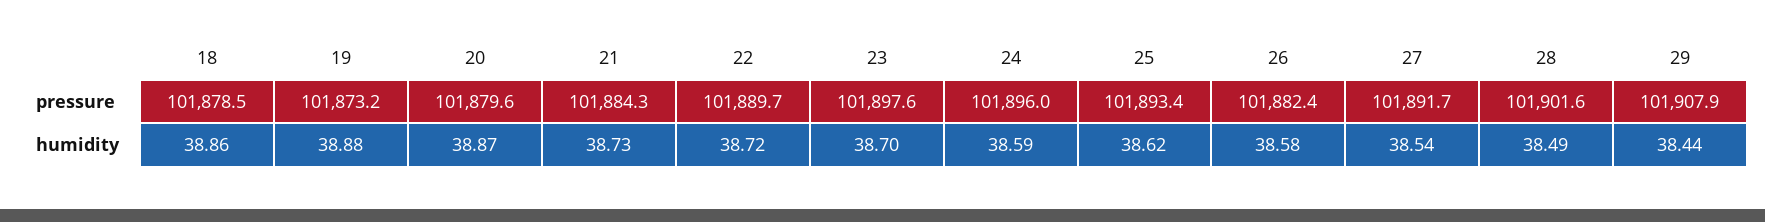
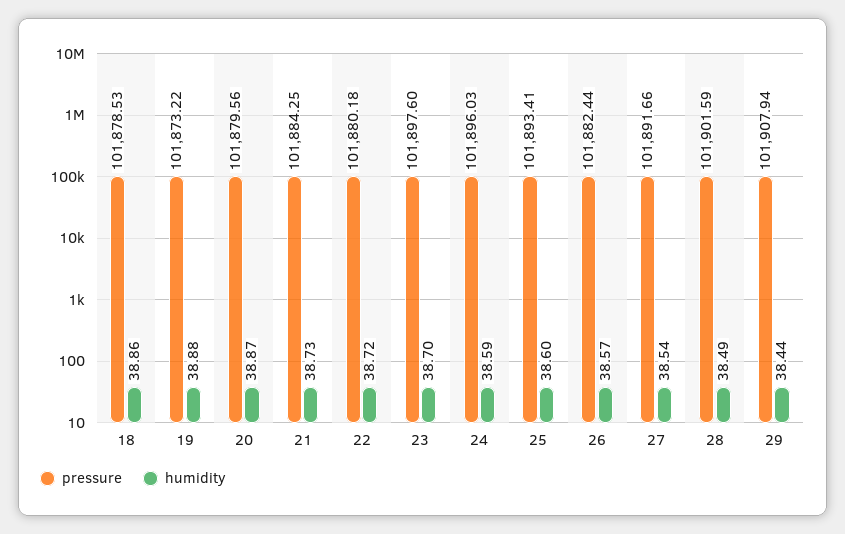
pressure, 22: 101889.7 -> 101880.18
humidity, 25: 38.62 -> 38.6
humidity, 26: 38.58 -> 38.57

